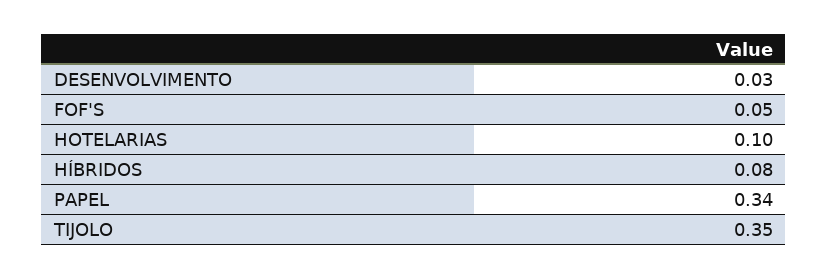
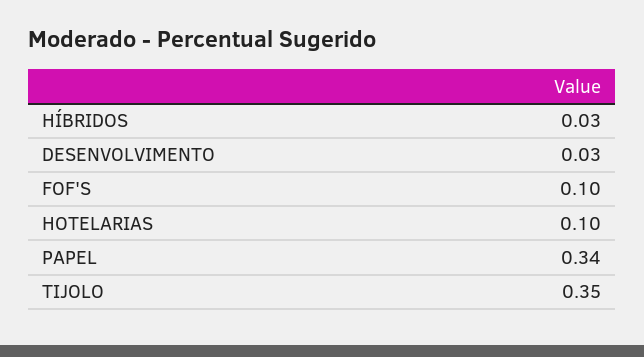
FOF'S: 0.05 -> 0.1
HÍBRIDOS: 0.08 -> 0.03

